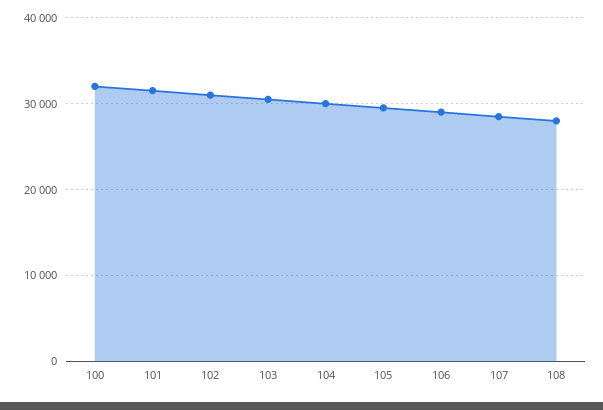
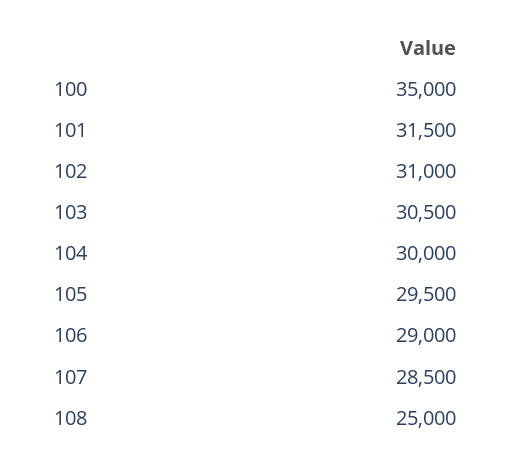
100: 32000 -> 35000
108: 28000 -> 25000

